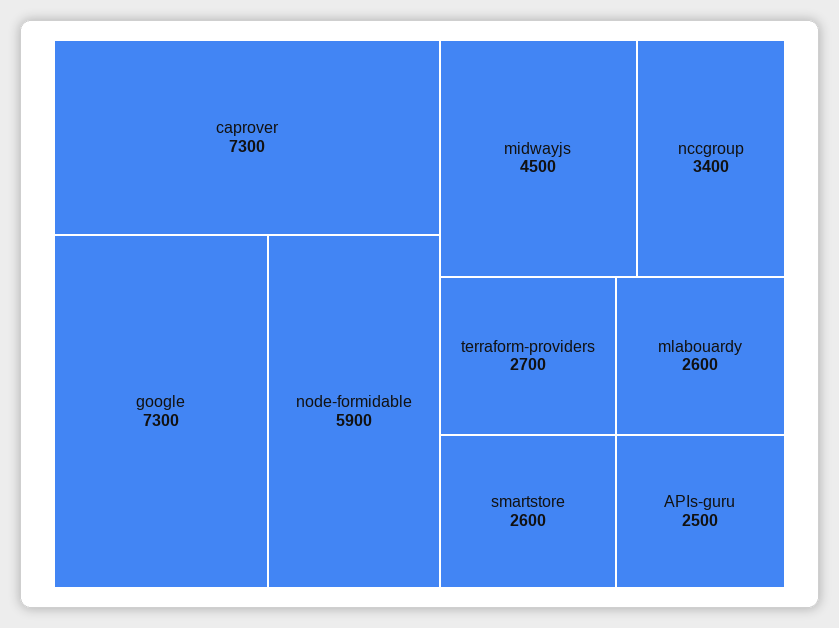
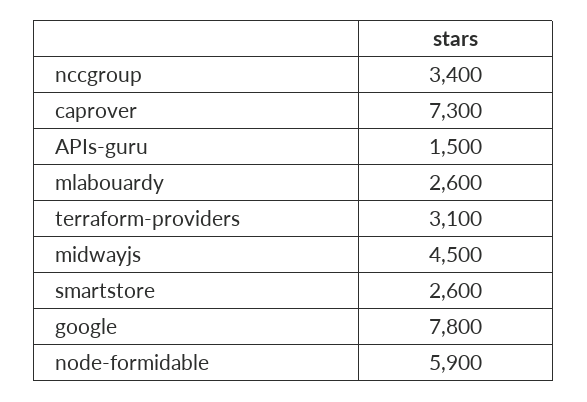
google: 7300 -> 7800
terraform-providers: 2700 -> 3100
APIs-guru: 2500 -> 1500

